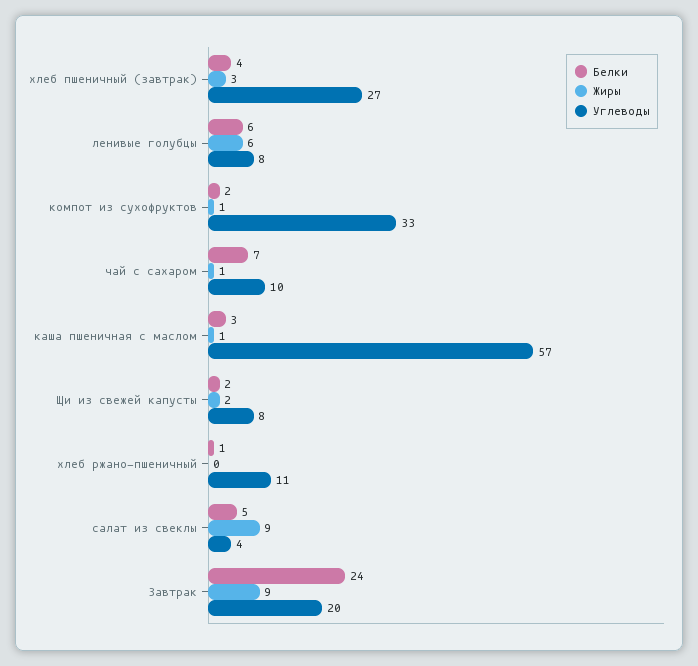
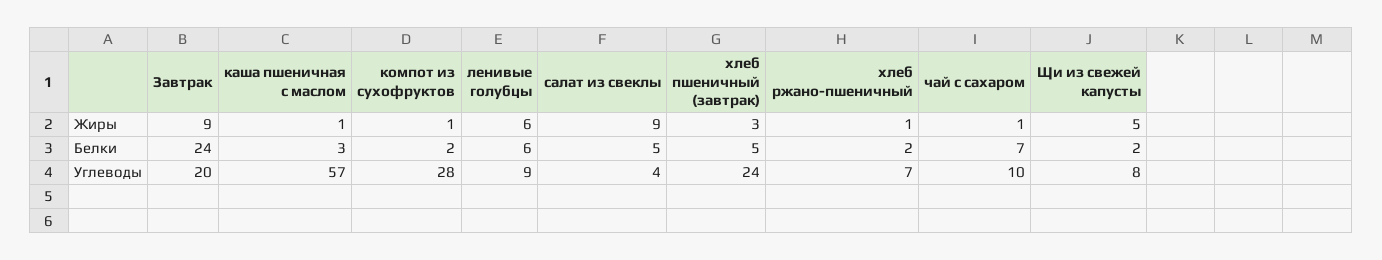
Белки, хлеб пшеничный (завтрак): 4 -> 5
Углеводы, хлеб пшеничный (завтрак): 27 -> 24
Углеводы, ленивые голубцы: 8 -> 9
Углеводы, компот из сухофруктов: 33 -> 28
Жиры, Щи из свежей капусты: 2 -> 5
Белки, хлеб ржано-пшеничный: 1 -> 2
Жиры, хлеб ржано-пшеничный: 0 -> 1
Углеводы, хлеб ржано-пшеничный: 11 -> 7

